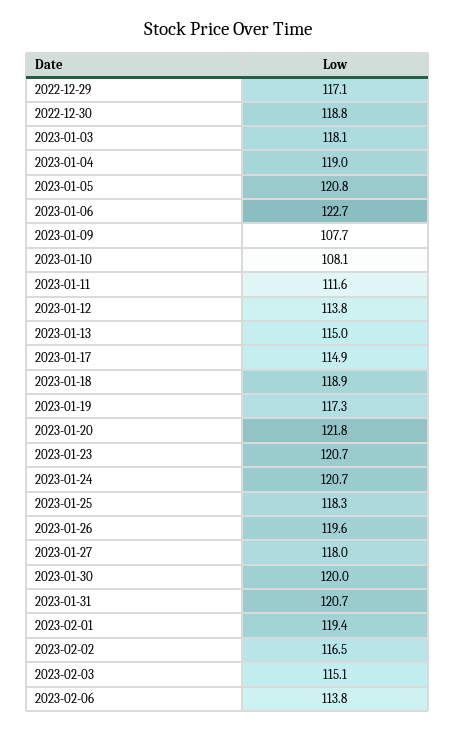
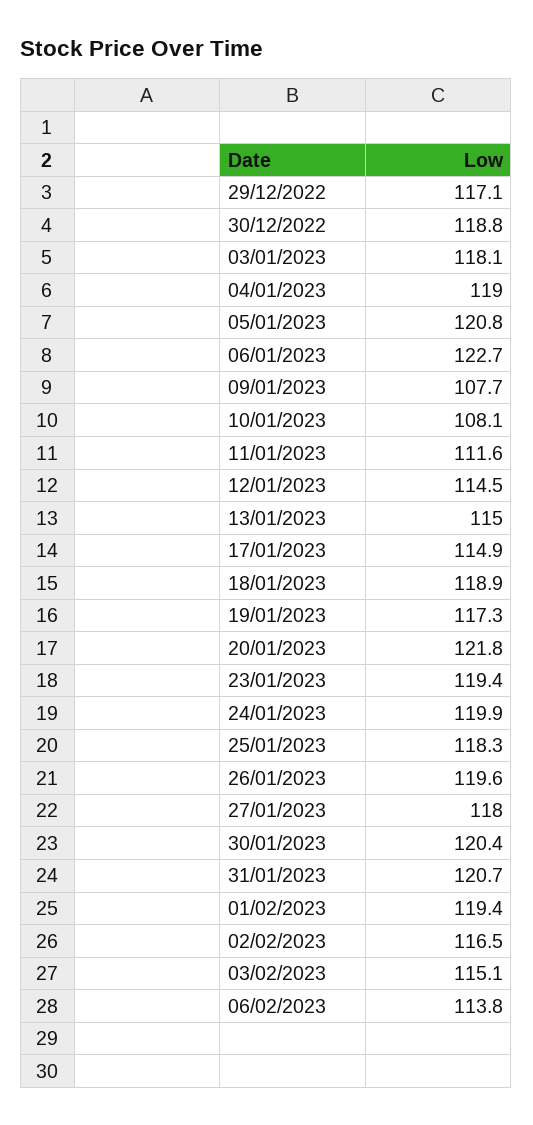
2023-01-12: 113.8 -> 114.5
2023-01-23: 120.7 -> 119.4
2023-01-24: 120.7 -> 119.9
2023-01-30: 120 -> 120.4

